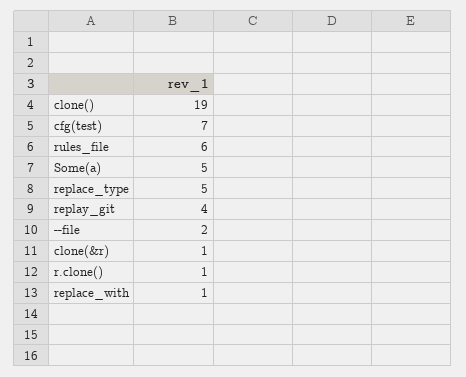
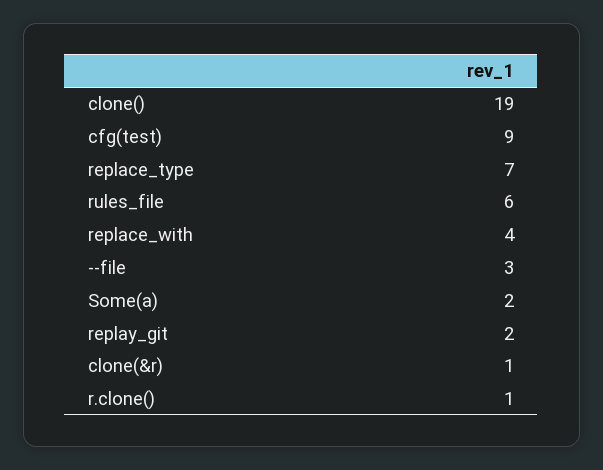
cfg(test): 7 -> 9
Some(a): 5 -> 2
replace_type: 5 -> 7
replay_git: 4 -> 2
--file: 2 -> 3
replace_with: 1 -> 4

